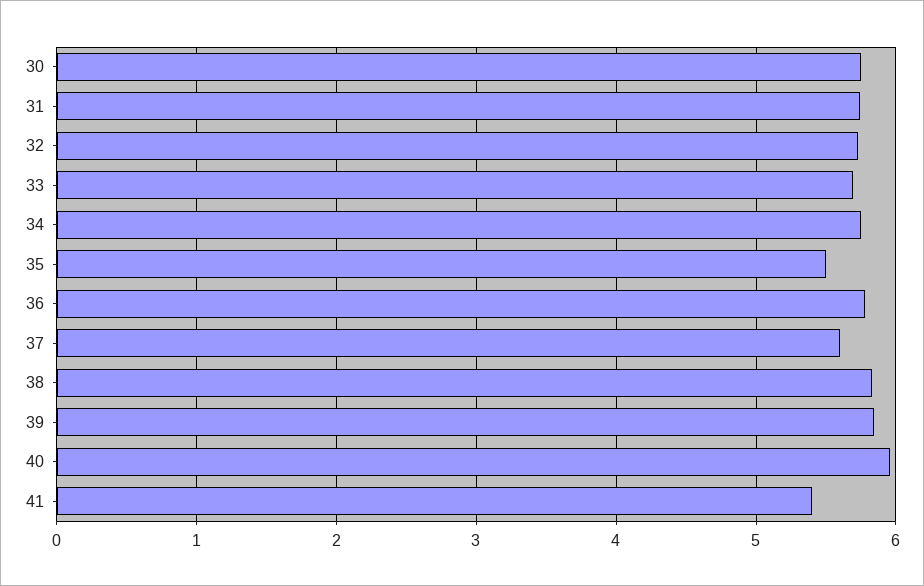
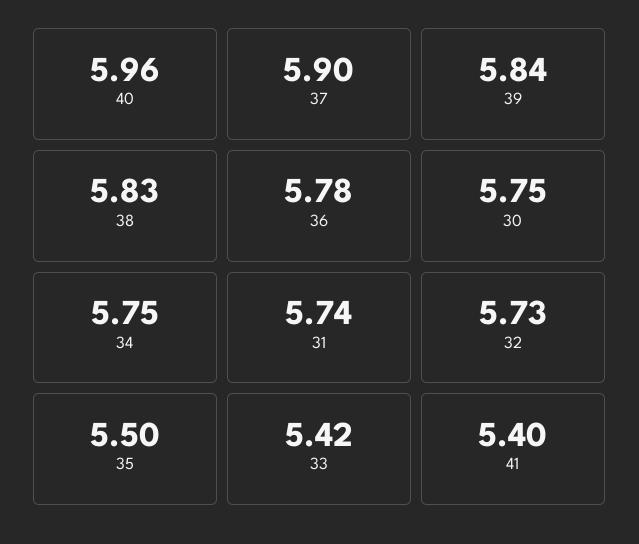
33: 5.7 -> 5.42
37: 5.6 -> 5.9

